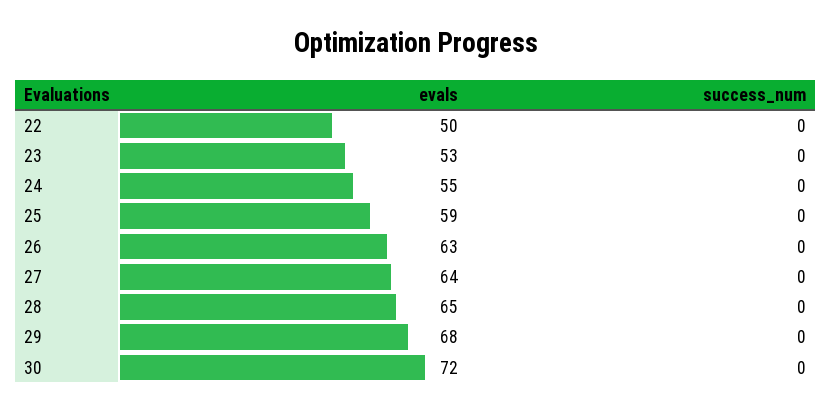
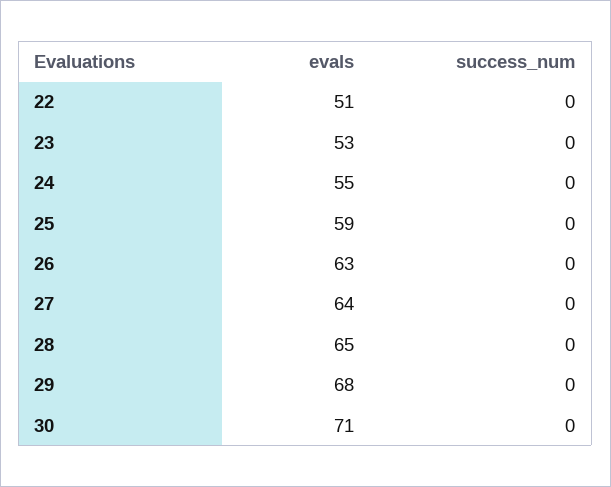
evals, 22: 50 -> 51
evals, 30: 72 -> 71

